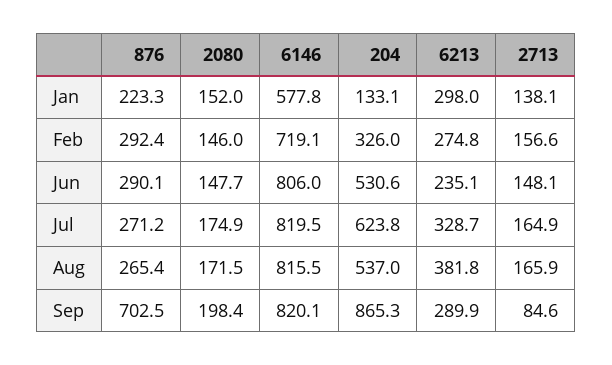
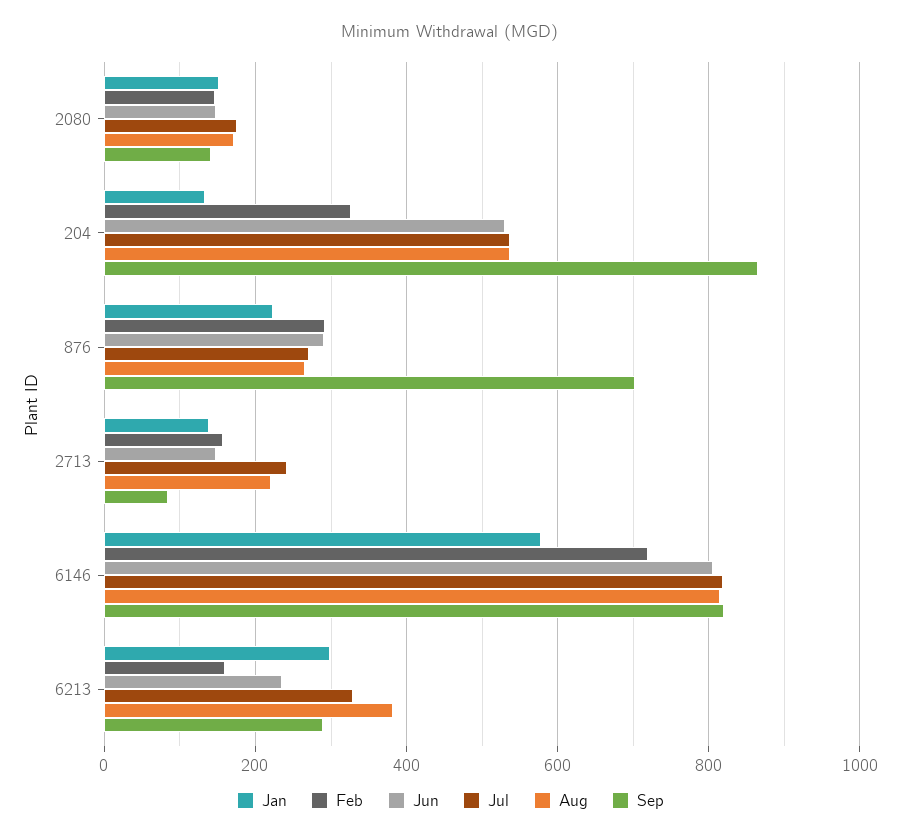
Feb, 6213: 274.8 -> 160
Jul, 204: 623.8 -> 540
Jul, 2713: 164.9 -> 240
Aug, 2713: 165.9 -> 220
Sep, 2080: 198.4 -> 140

